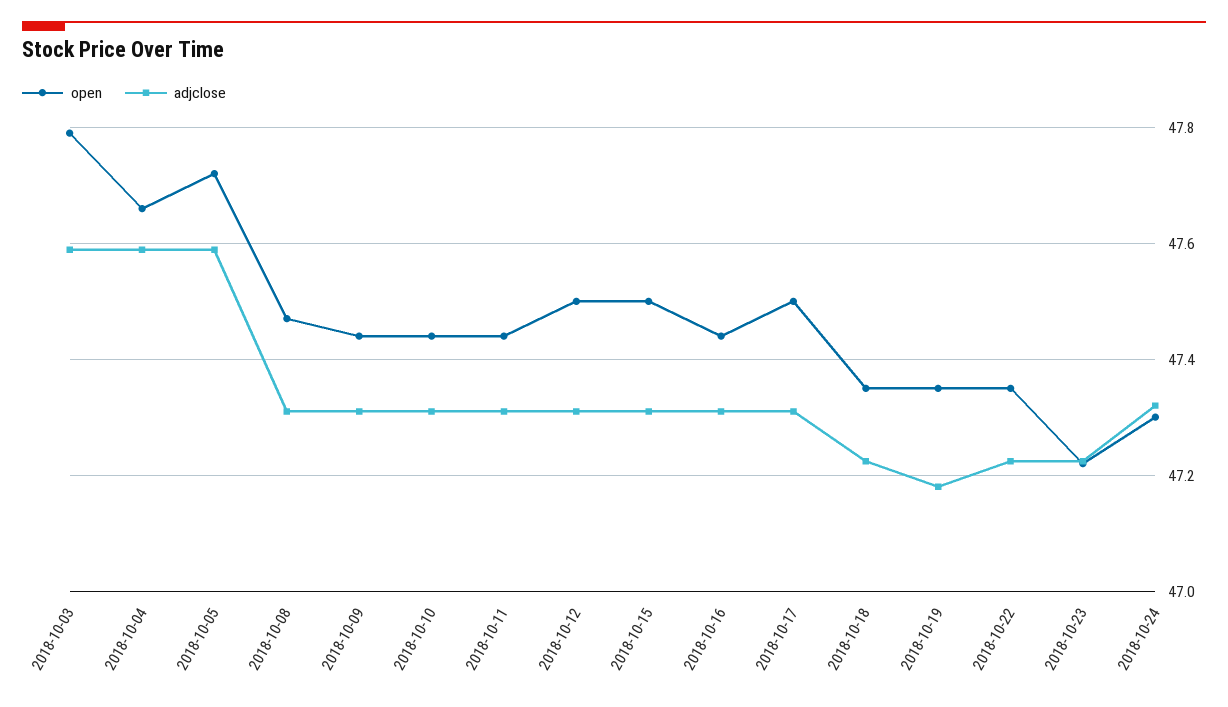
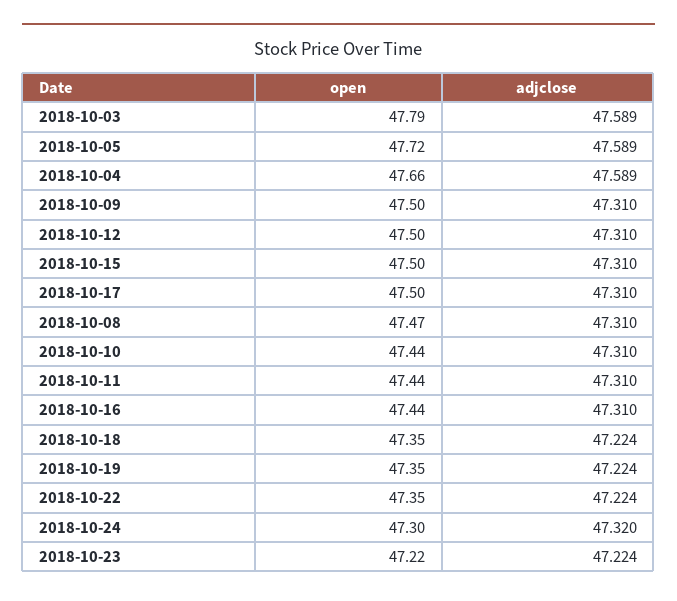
open, 2018-10-09: 47.44 -> 47.5
adjclose, 2018-10-19: 47.18 -> 47.224

